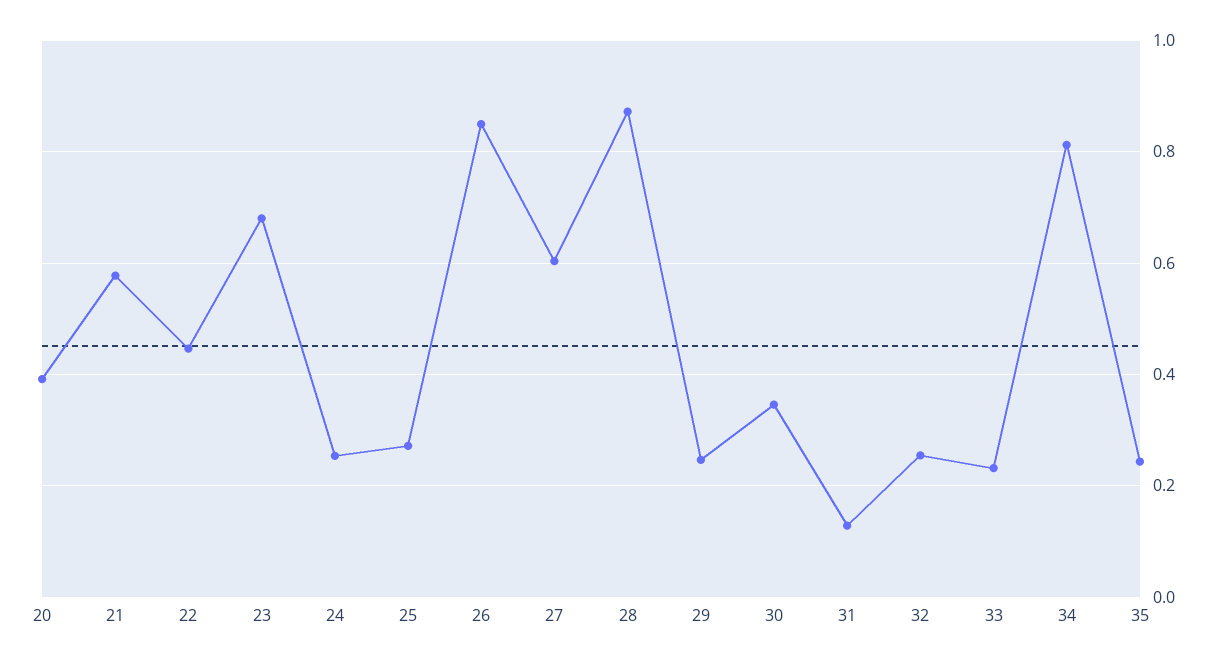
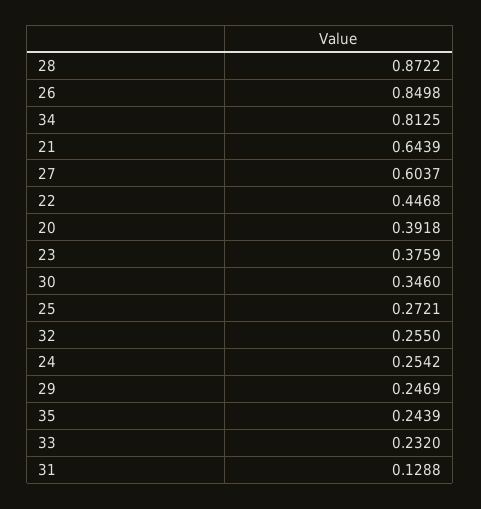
21: 0.58 -> 0.6439
23: 0.68 -> 0.3759

